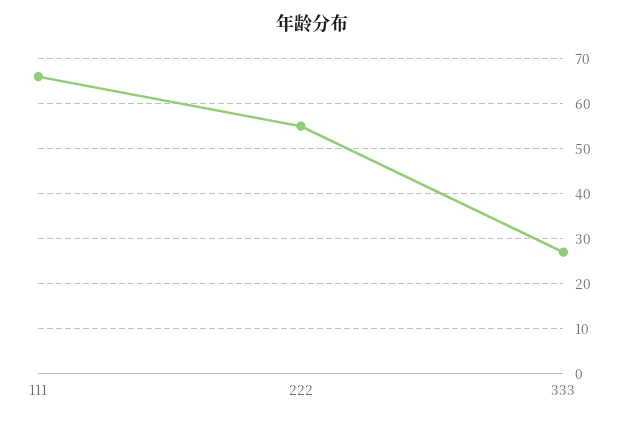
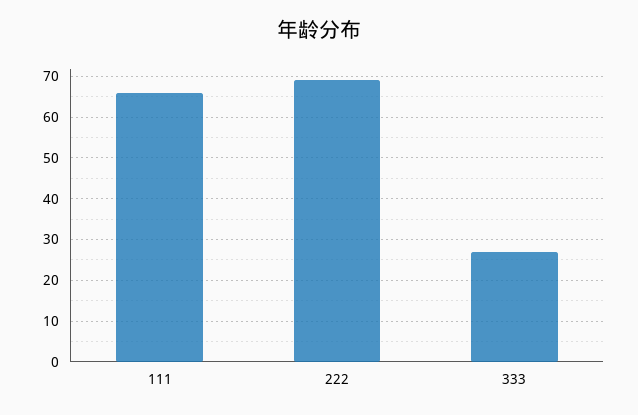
222: 55 -> 70

